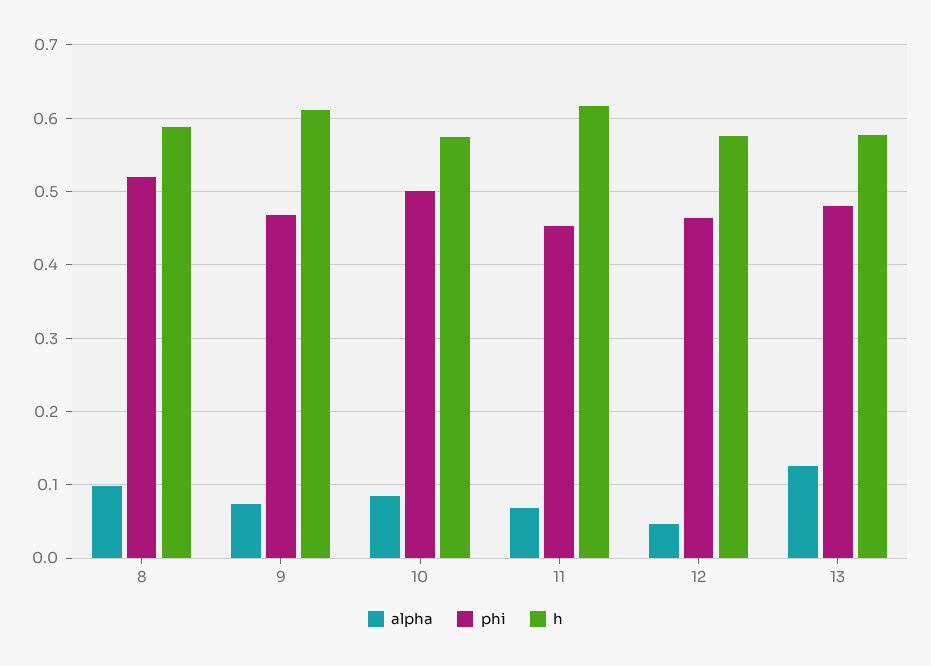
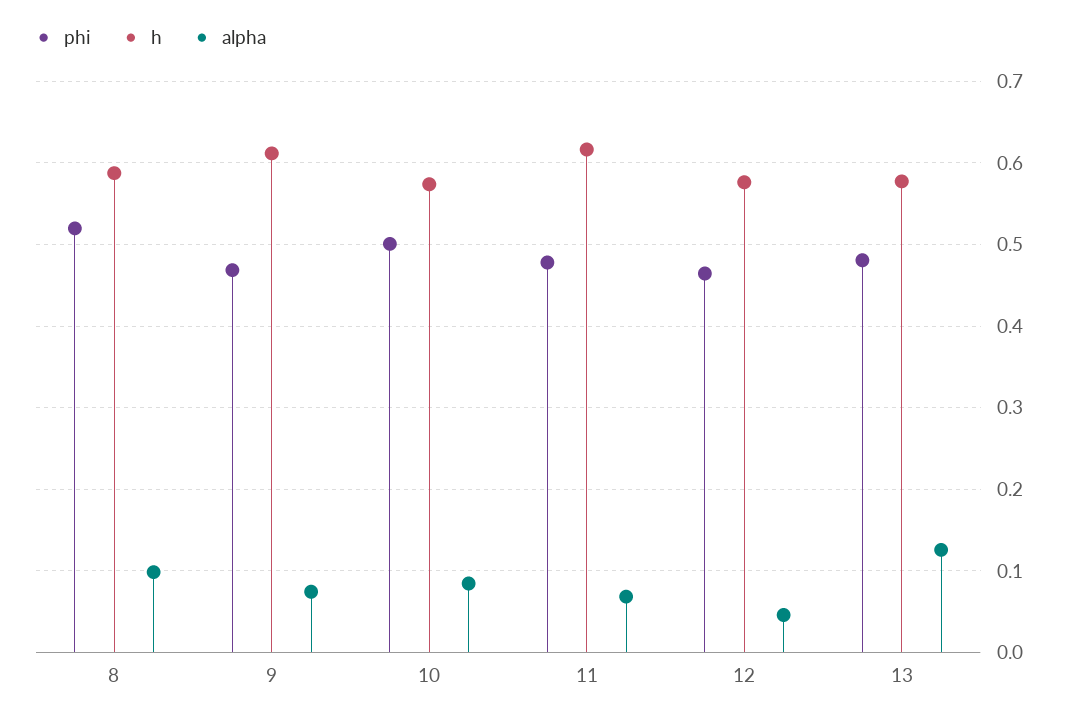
phi, 11: 0.45 -> 0.48

